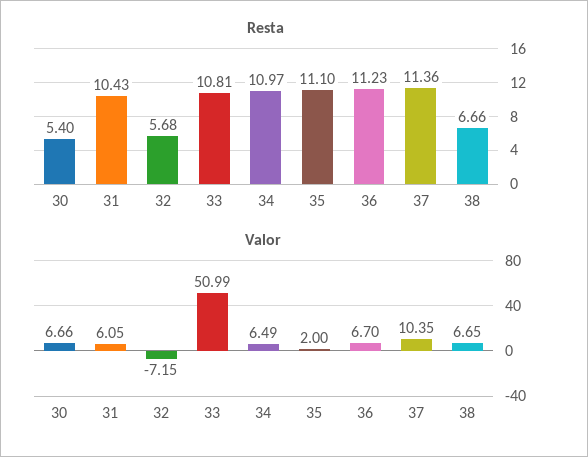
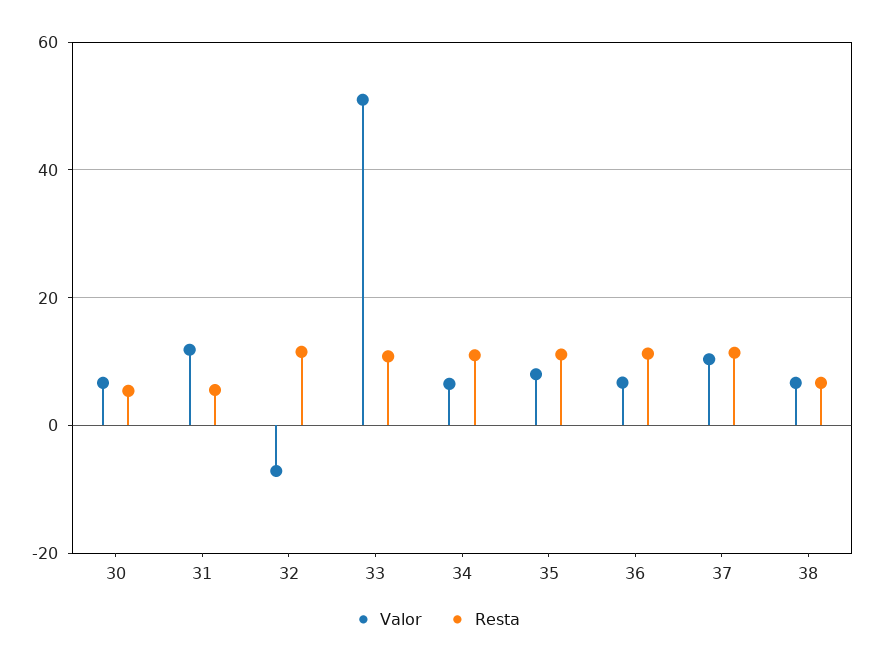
Resta, 31: 10.43 -> 6
Resta, 32: 5.68 -> 12
Valor, 31: 6.05 -> 12
Valor, 35: 2 -> 8

